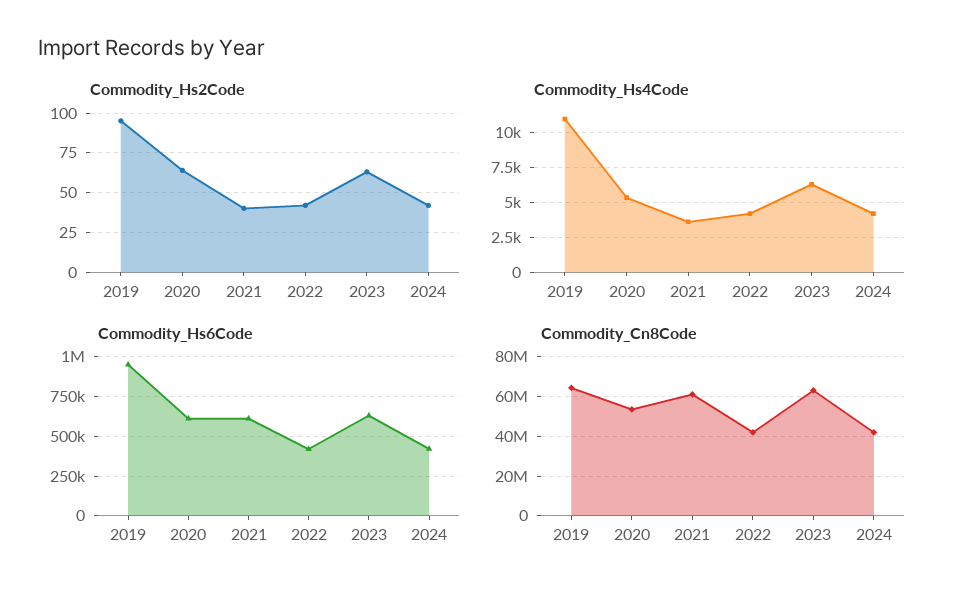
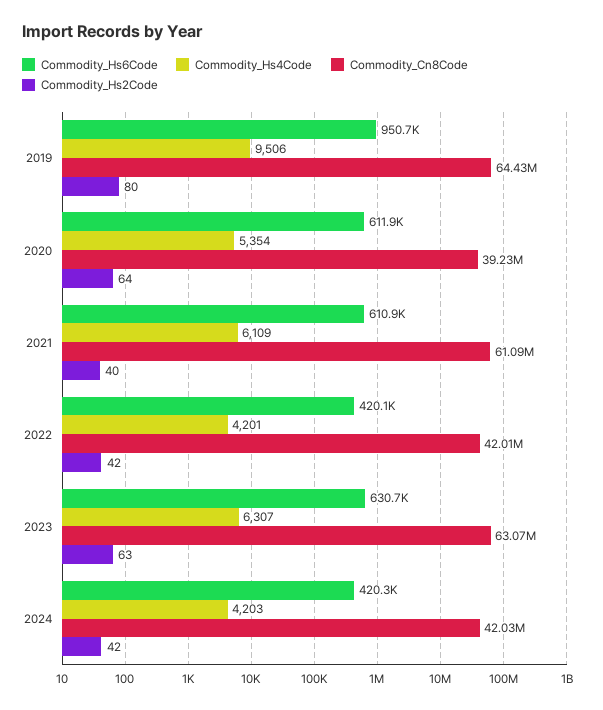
Commodity_Hs2Code, 2019: 95 -> 80
Commodity_Hs4Code, 2019: 11000 -> 9506
Commodity_Hs4Code, 2021: 3500 -> 6109
Commodity_Cn8Code, 2020: 55000000 -> 39230000

